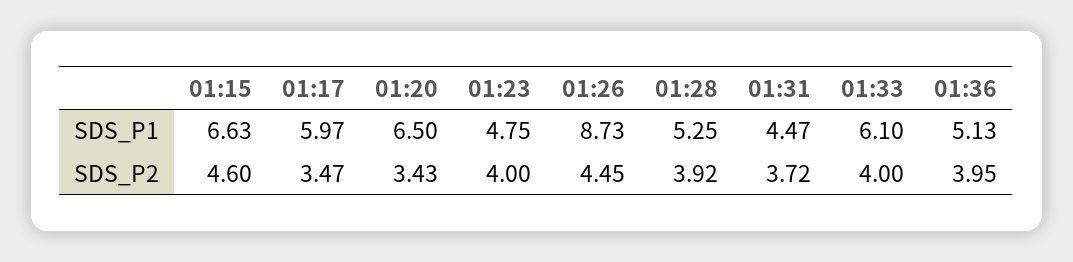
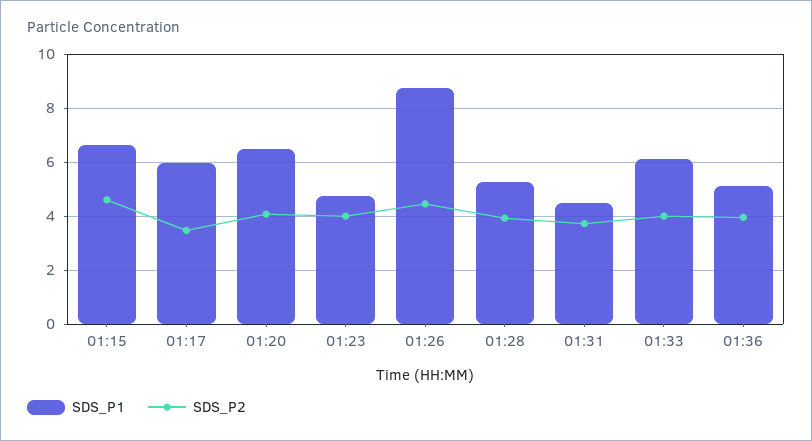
SDS_P2, 01:20: 3.43 -> 4

